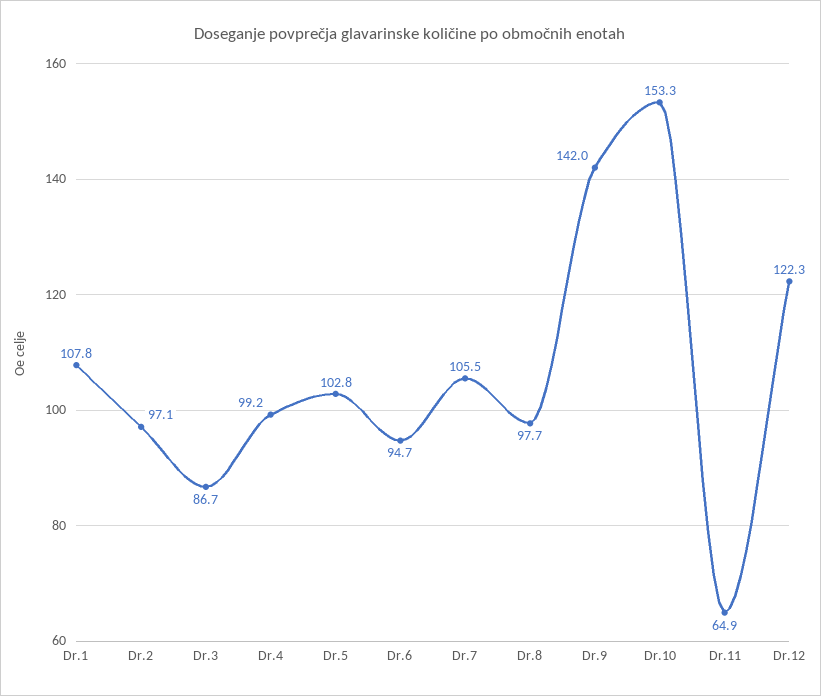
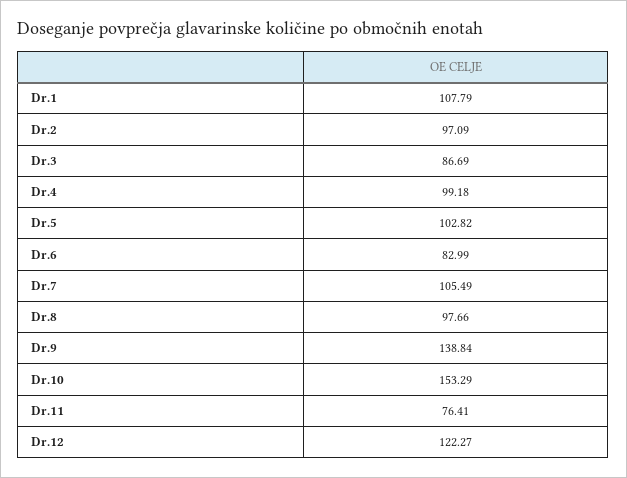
Dr.6: 94.7 -> 82.99
Dr.9: 142 -> 138.84
Dr.11: 64.9 -> 76.41

